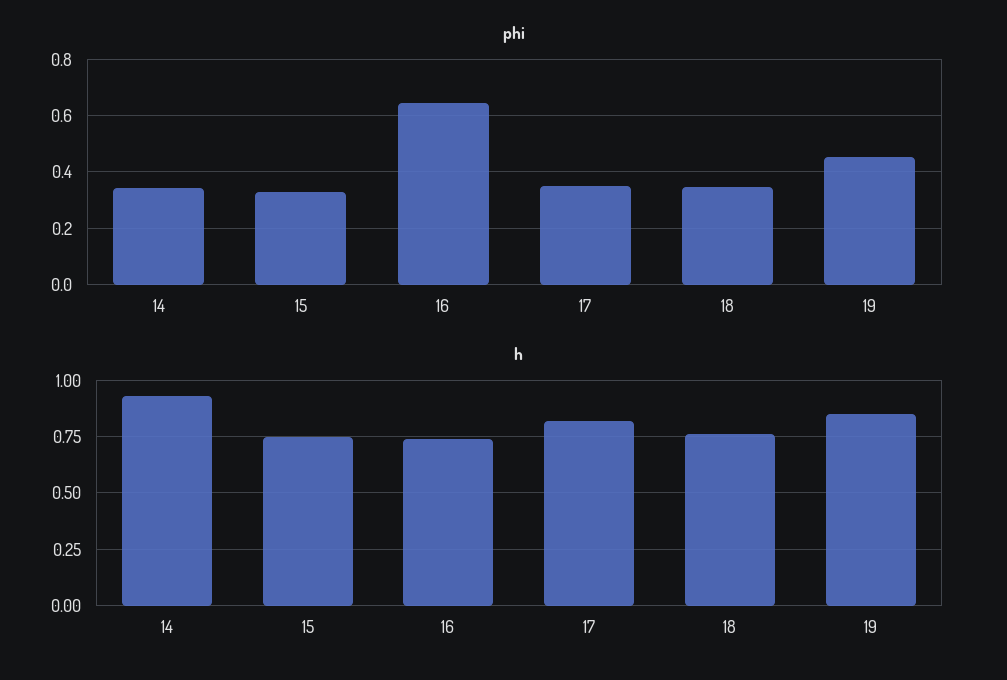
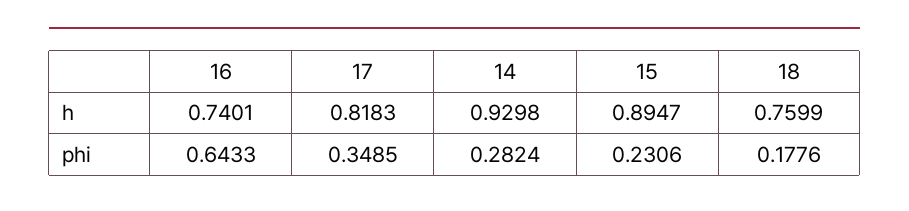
phi, 14: 0.35 -> 0.2824
phi, 15: 0.325 -> 0.2306
phi, 18: 0.35 -> 0.1776
phi, 19: 0.45 -> none
h, 15: 0.75 -> 0.8947
h, 19: 0.85 -> none

